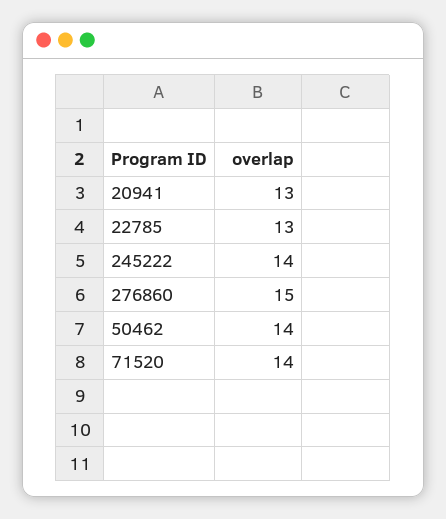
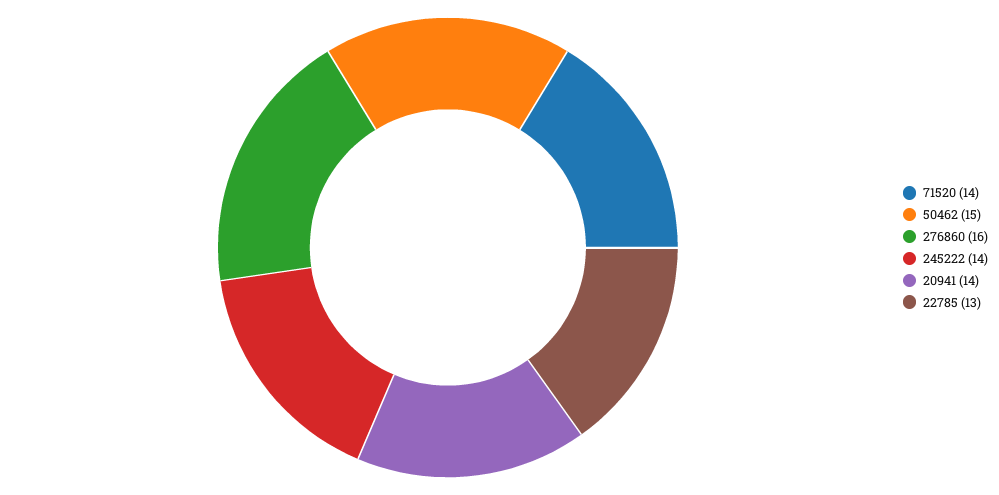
20941: 13 -> 14
276860: 15 -> 16
50462: 14 -> 15

